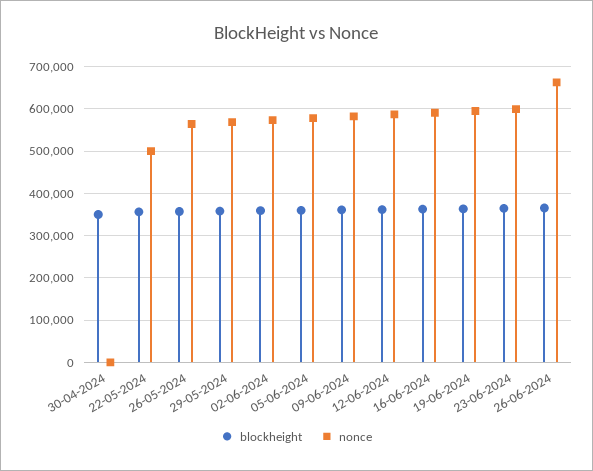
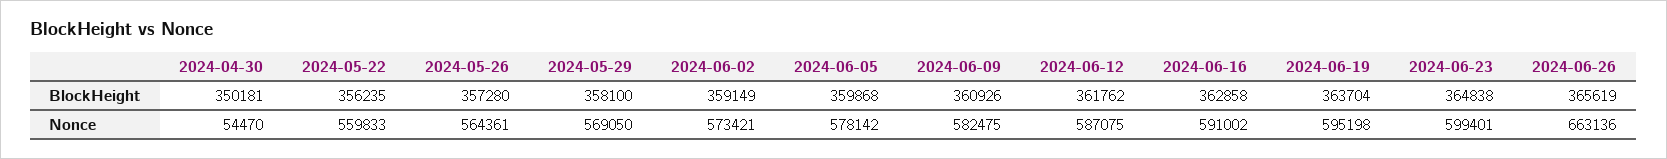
nonce, 30-04-2024: 0 -> 54470
nonce, 22-05-2024: 500000 -> 559833

